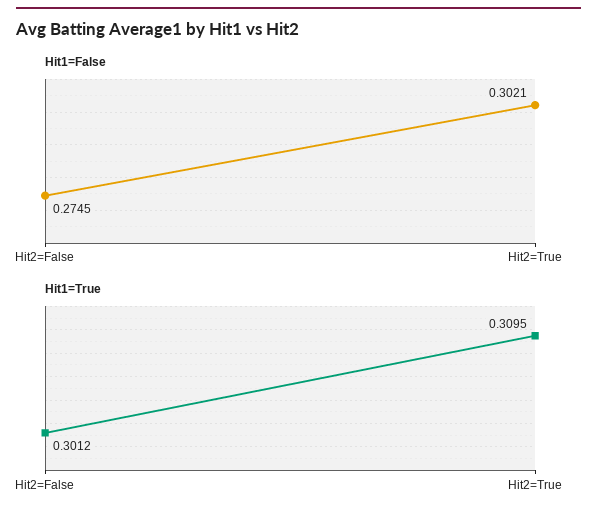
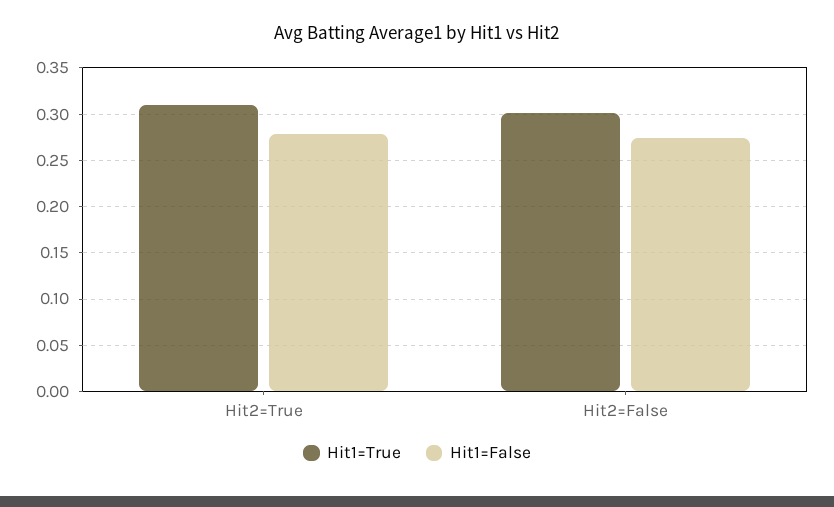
Hit1=False, Hit2=True: 0.3021 -> 0.28

